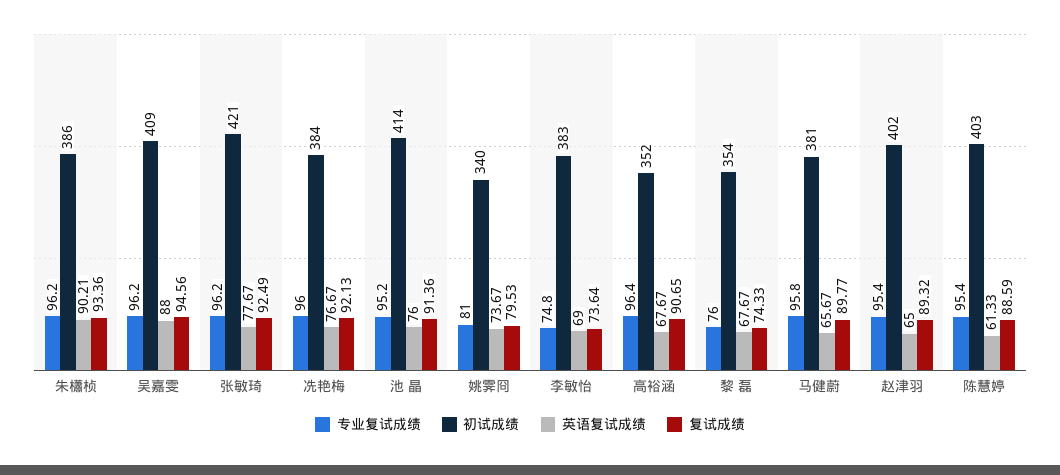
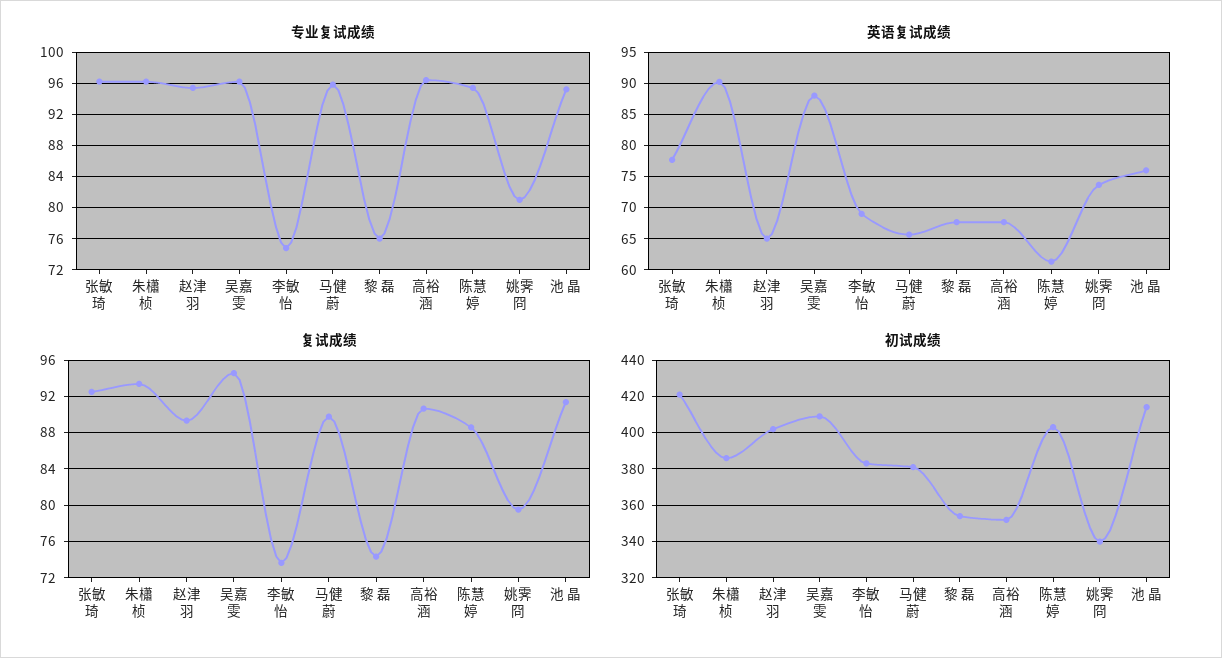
专业复试成绩, 冼艳梅: 96 -> none
初试成绩, 冼艳梅: 384 -> none
英语复试成绩, 冼艳梅: 76.67 -> none
复试成绩, 冼艳梅: 92.13 -> none

